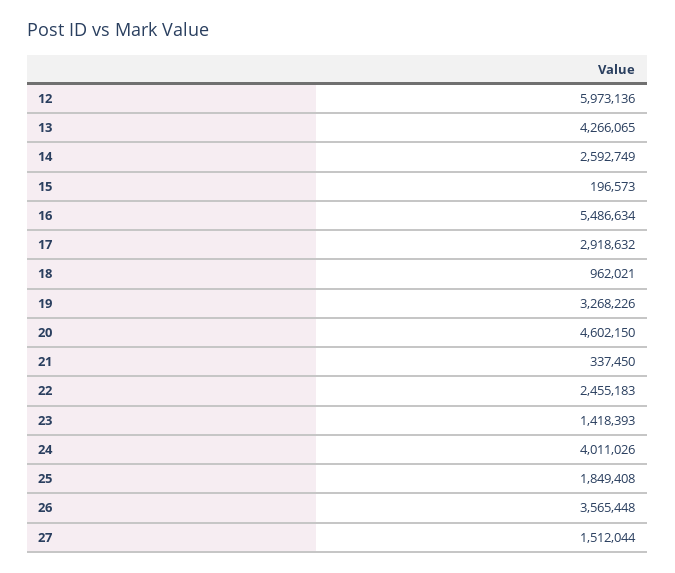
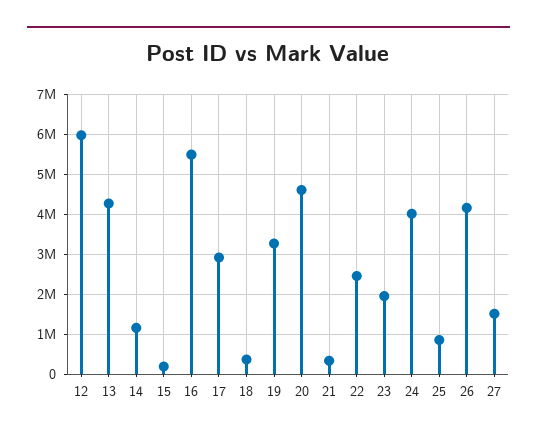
14: 2592749 -> 1200000
18: 962021 -> 400000
23: 1418393 -> 2000000
25: 1849408 -> 800000
26: 3565448 -> 4200000

